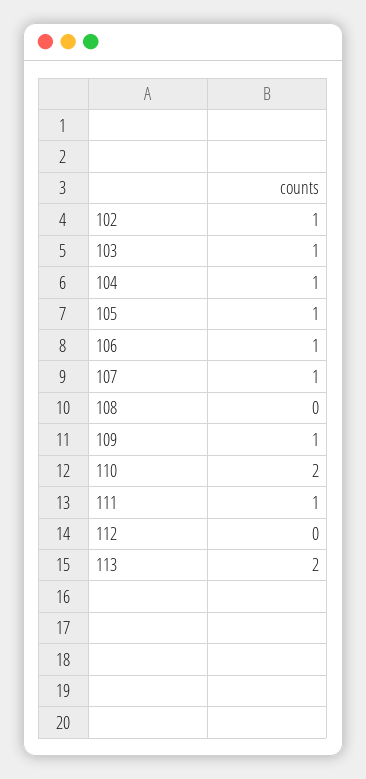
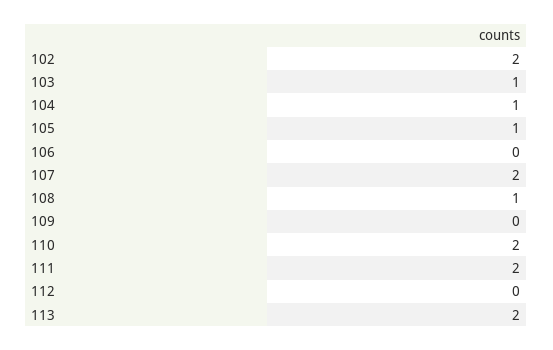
102: 1 -> 2
106: 1 -> 0
107: 1 -> 2
108: 0 -> 1
109: 1 -> 0
111: 1 -> 2

